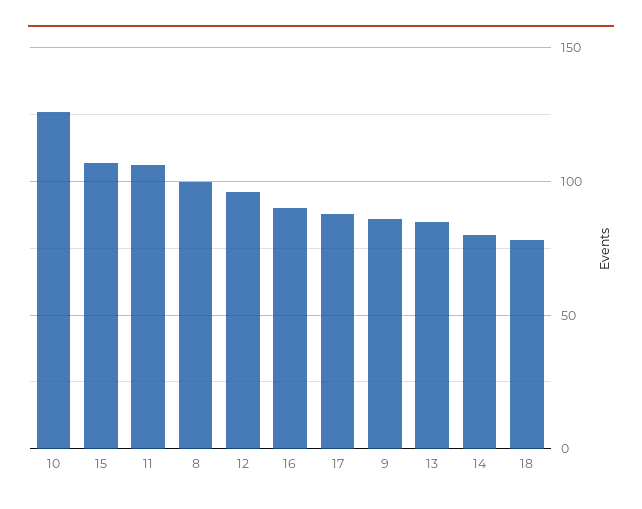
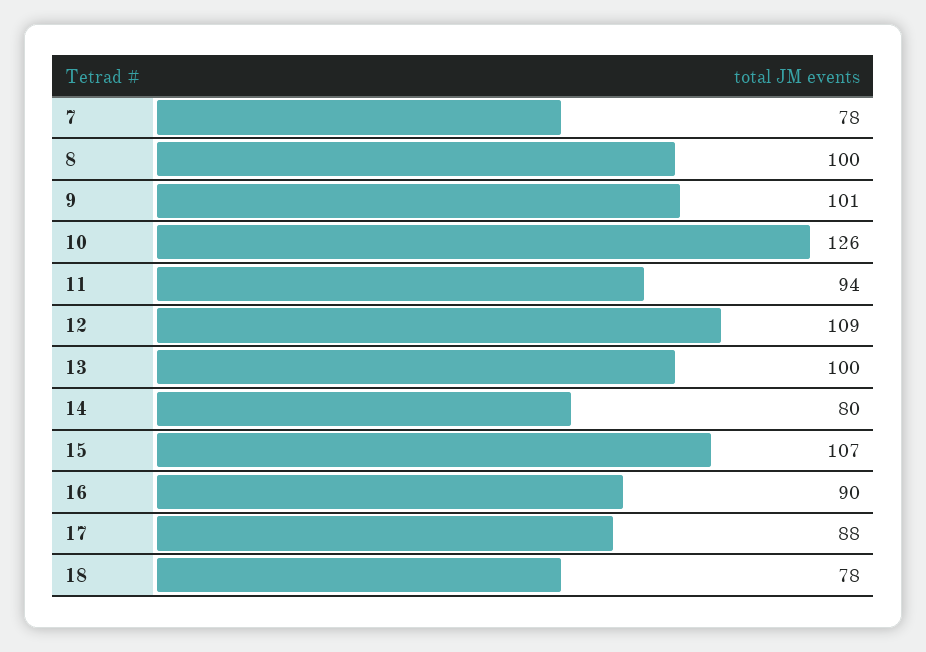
11: 105 -> 94
12: 95 -> 109
9: 85 -> 101
13: 85 -> 100
7: none -> 78

